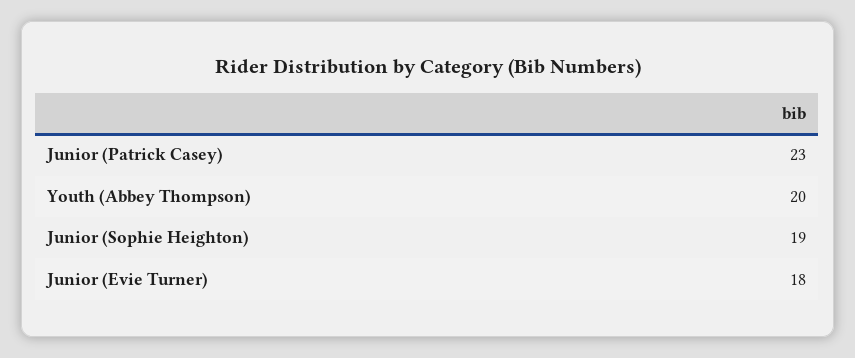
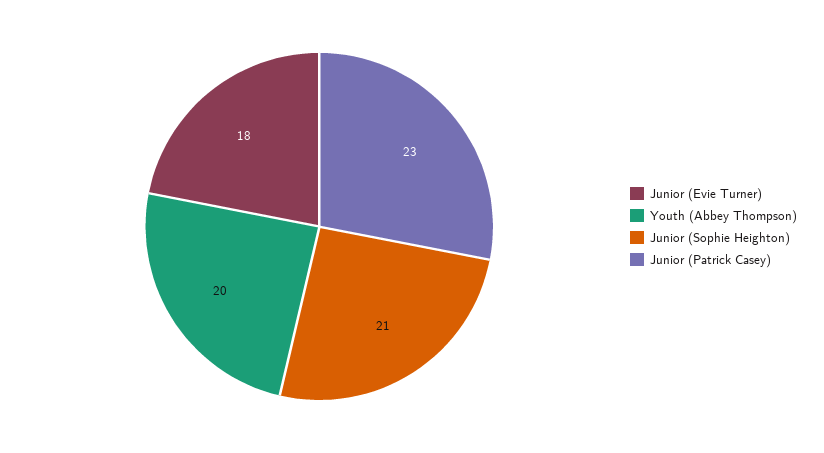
Junior (Sophie Heighton): 19 -> 21

